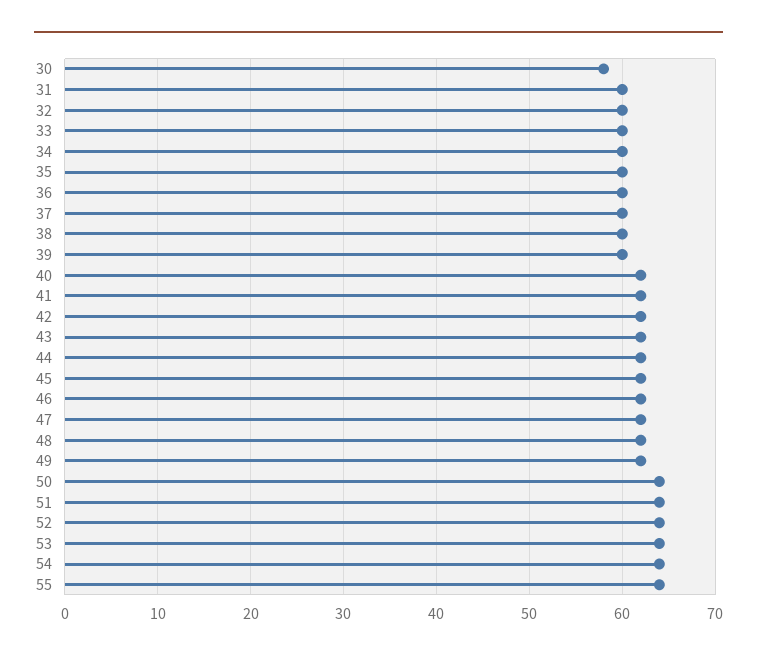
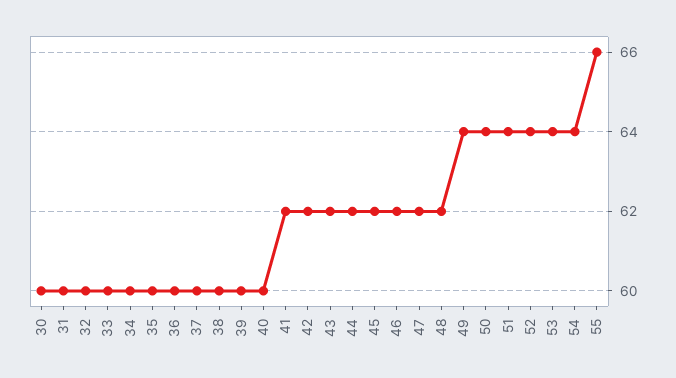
30: 58 -> 60
40: 62 -> 60
49: 62 -> 64
55: 64 -> 66

